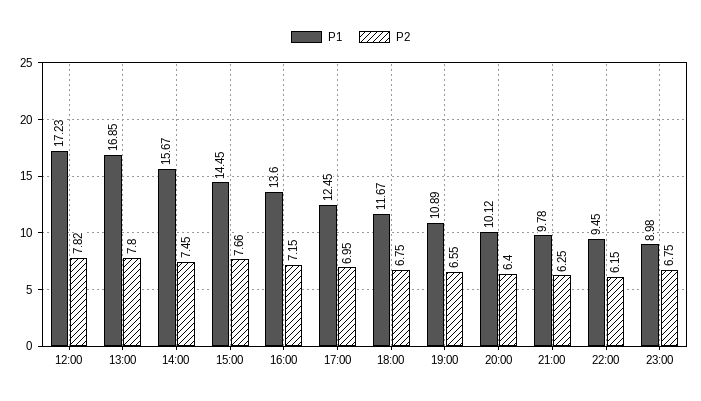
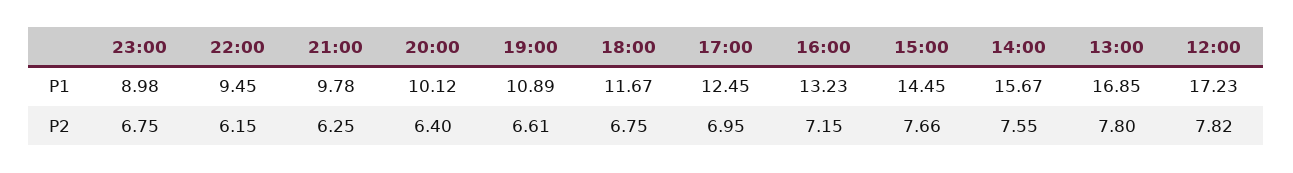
P2, 14:00: 7.45 -> 7.55
P1, 16:00: 13.6 -> 13.23
P2, 19:00: 6.55 -> 6.61

